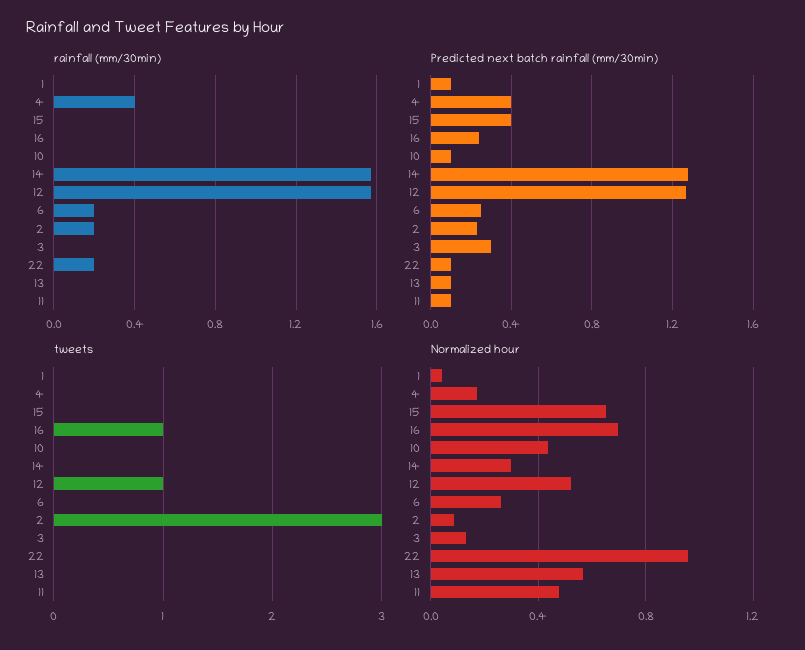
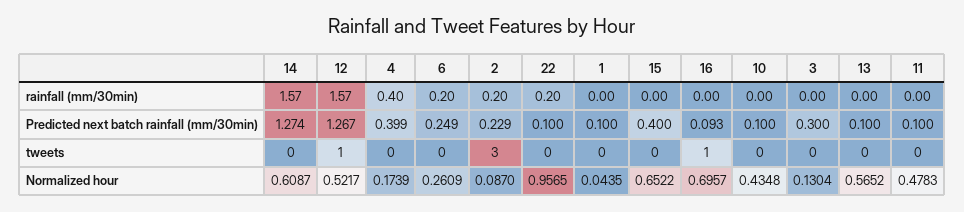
Predicted next batch rainfall (mm/30min), 16: 0.25 -> 0.093
Normalized hour, 14: 0.3 -> 0.6087

